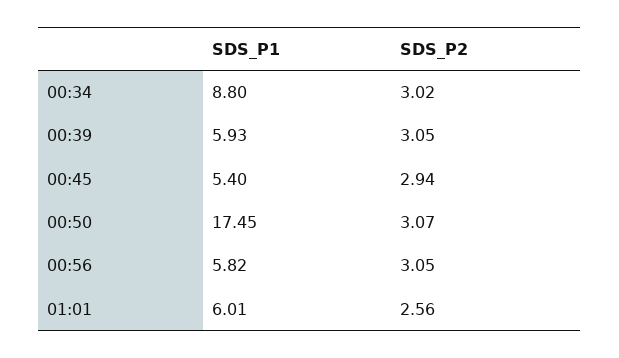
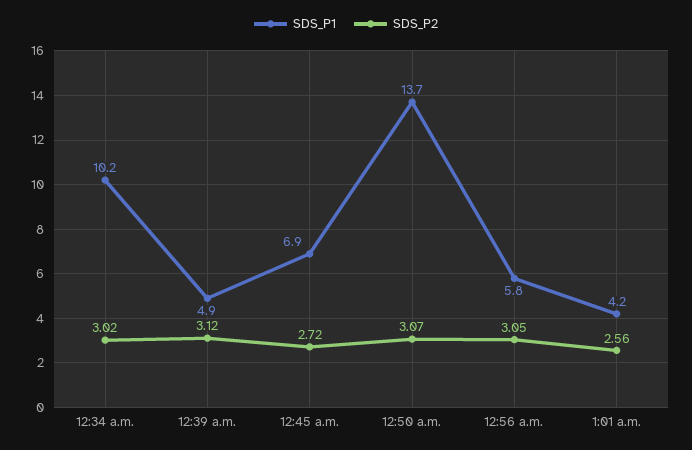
SDS_P1, 00:34: 8.8 -> 10.2
SDS_P1, 00:39: 5.93 -> 4.9
SDS_P2, 00:39: 3.05 -> 3.12
SDS_P1, 00:45: 5.4 -> 6.9
SDS_P2, 00:45: 2.94 -> 2.72
SDS_P1, 00:50: 17.45 -> 13.7
SDS_P1, 01:01: 6.01 -> 4.2

